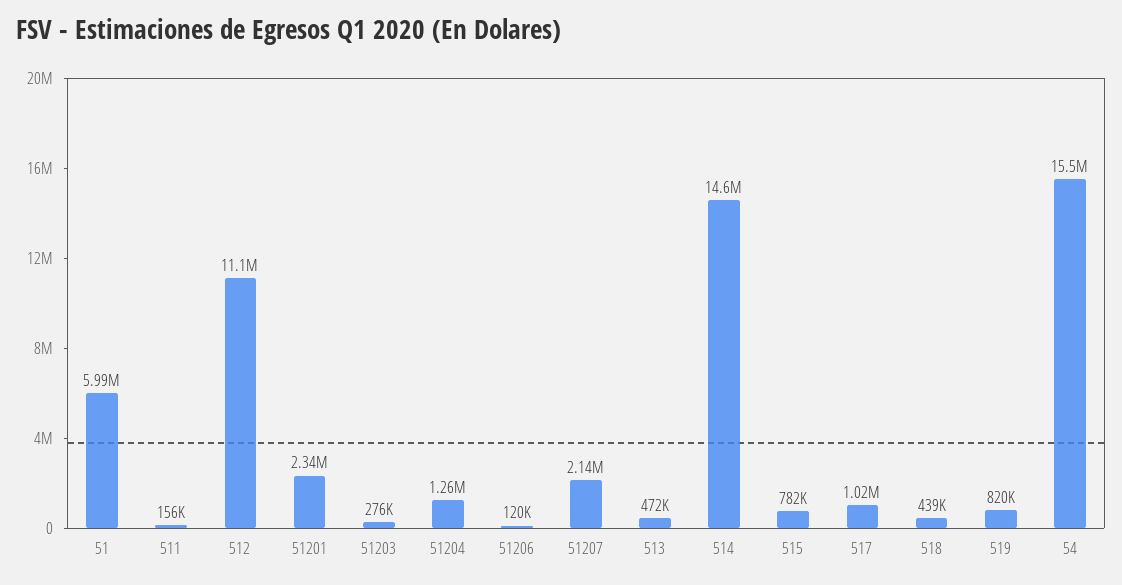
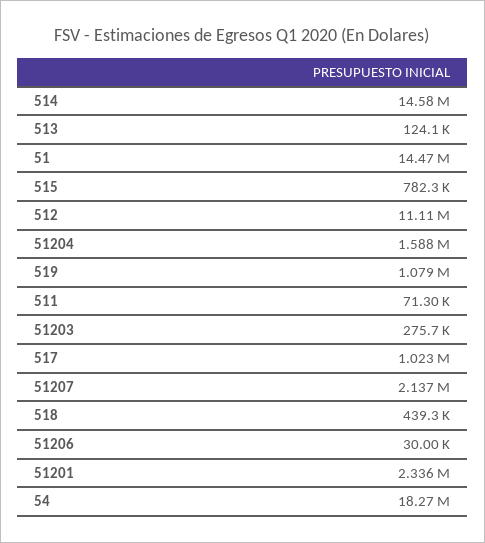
51: 5990000 -> 14470000
511: 156000 -> 71300
51204: 1260000 -> 1588000
51206: 120000 -> 30000
513: 472000 -> 124100
519: 820000 -> 1079000
54: 15500000 -> 18270000

